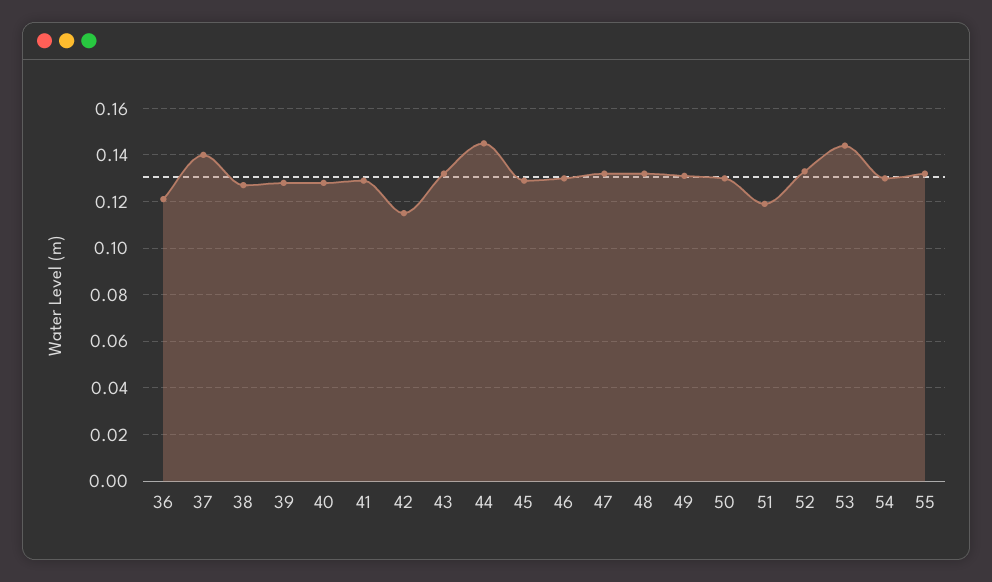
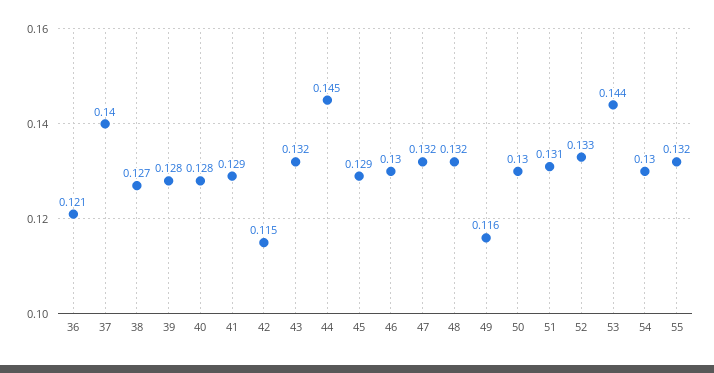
49: 0.13 -> 0.116
51: 0.12 -> 0.131

